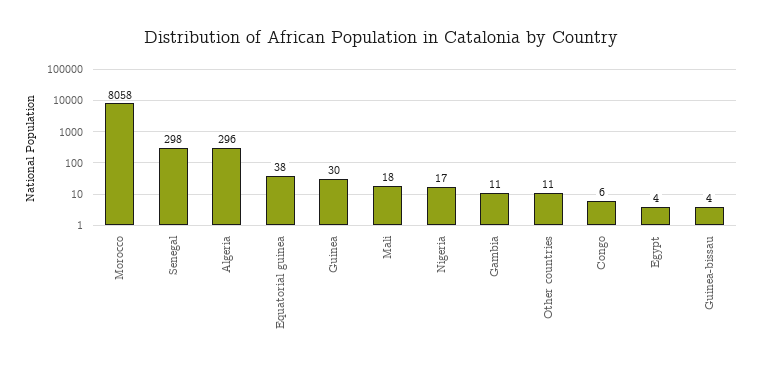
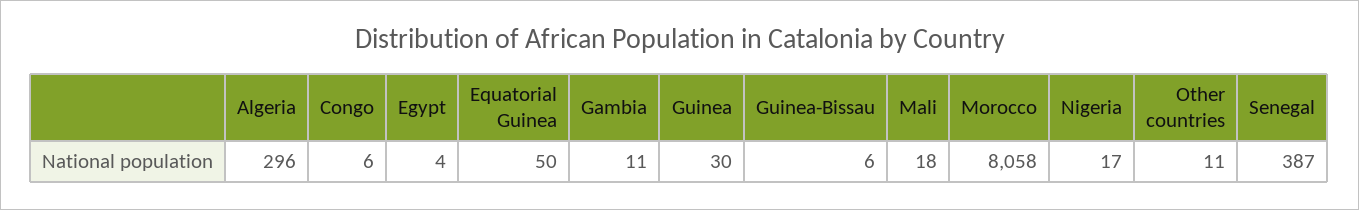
Senegal: 298 -> 387
Equatorial guinea: 38 -> 50
Guinea-bissau: 4 -> 6

